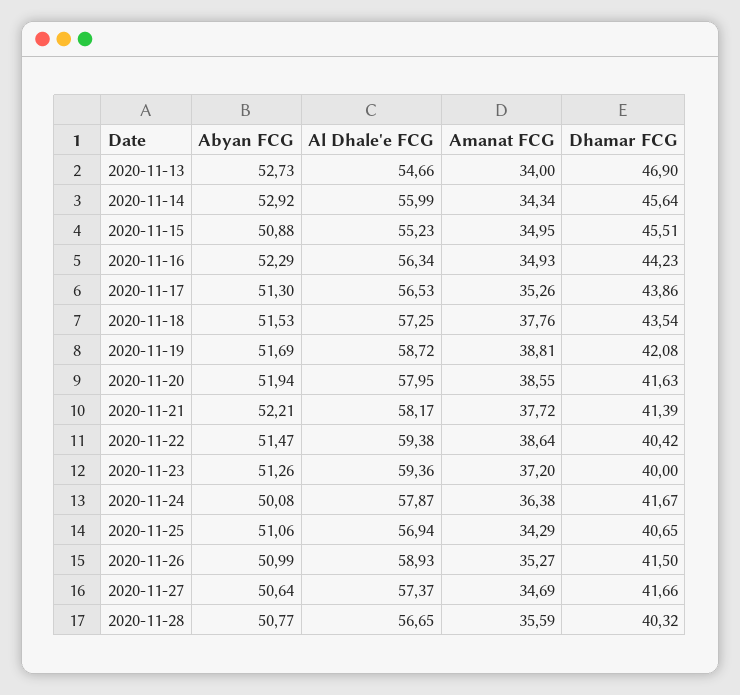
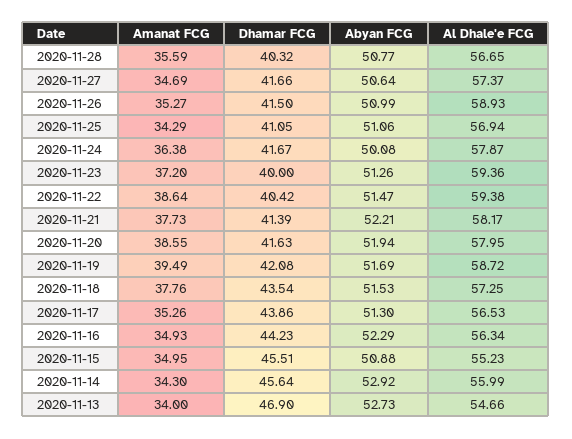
Amanat FCG, 2020-11-14: 34.34 -> 34.3
Amanat FCG, 2020-11-19: 38.81 -> 39.49
Amanat FCG, 2020-11-21: 37.72 -> 37.73
Dhamar FCG, 2020-11-25: 40.65 -> 41.05

